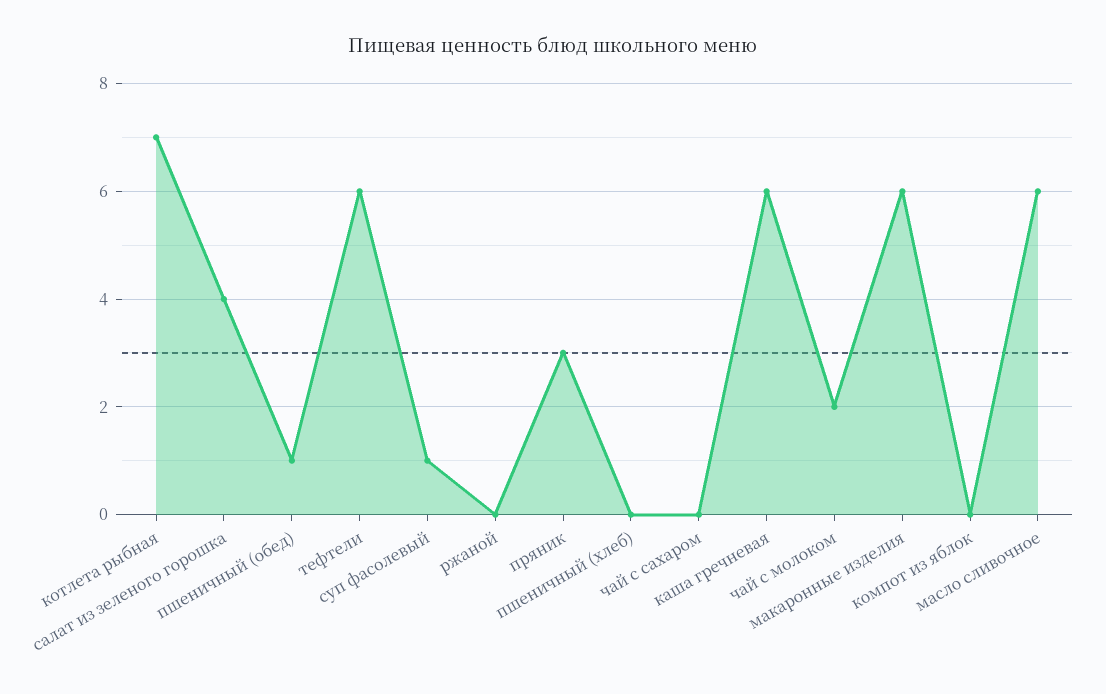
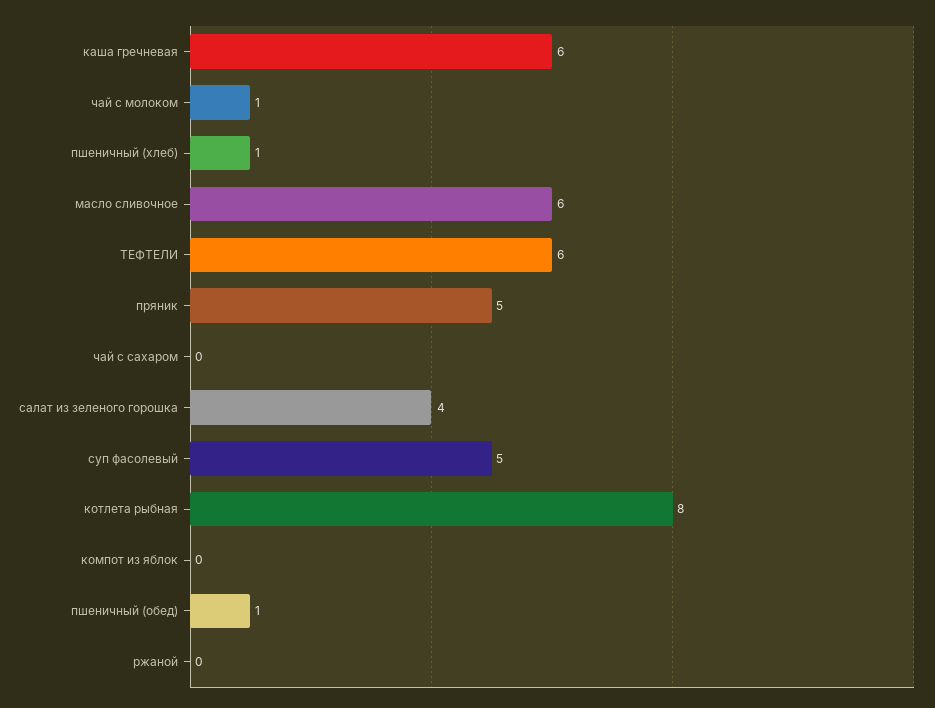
котлета рыбная: 7 -> 8
суп фасолевый: 1 -> 5
пряник: 3 -> 5
пшеничный (хлеб): 0 -> 1
чай с молоком: 2 -> 1
макаронные изделия: 6 -> none

